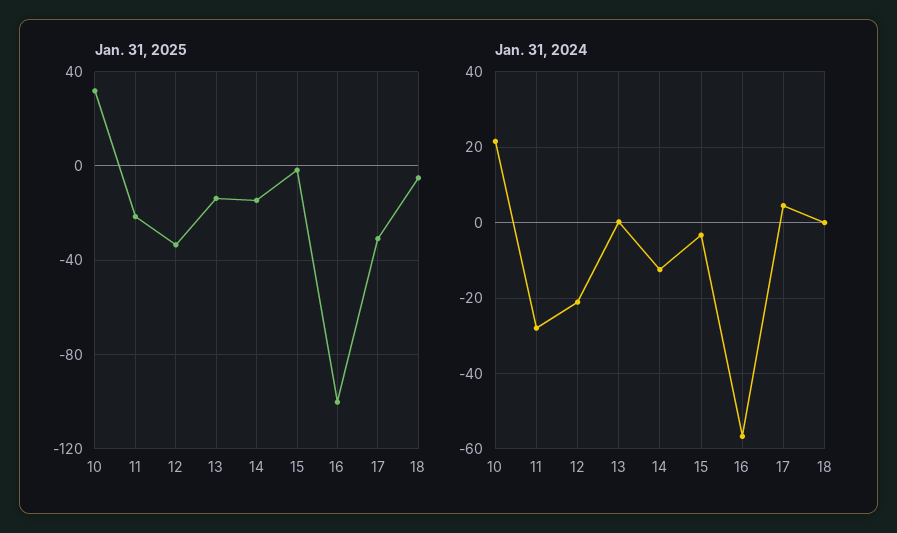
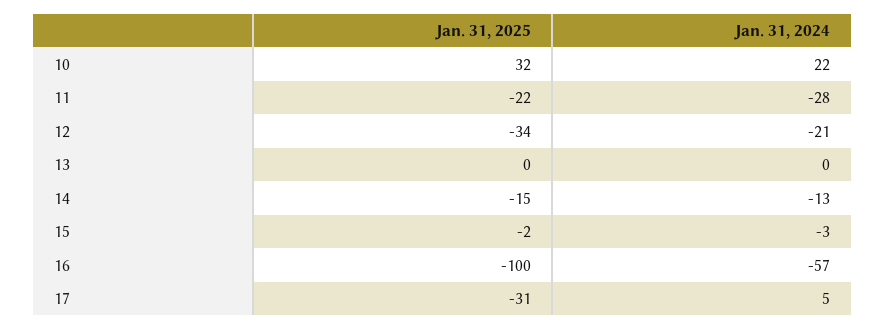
Jan. 31, 2025, 13: -15 -> 0
Jan. 31, 2025, 18: -5 -> none
Jan. 31, 2024, 18: 0 -> none

